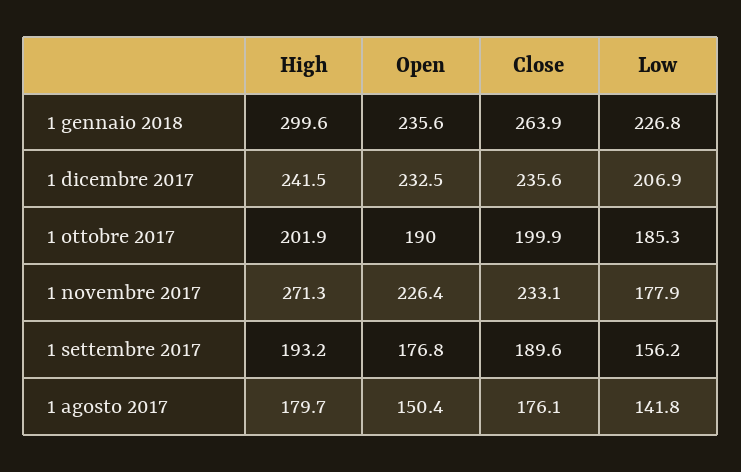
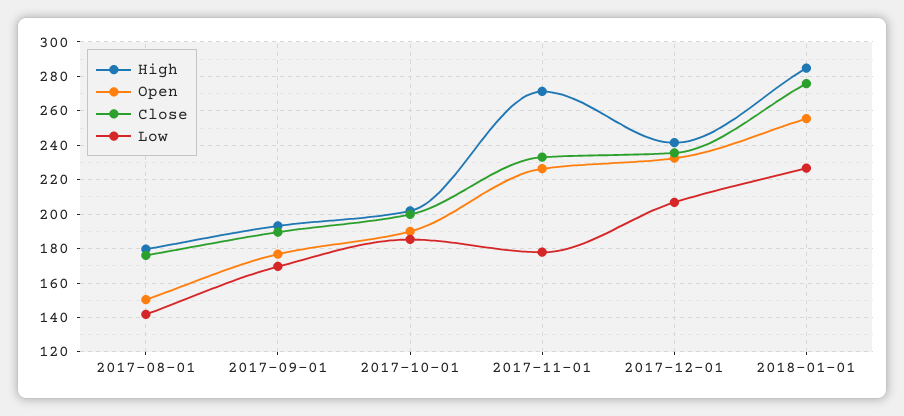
High, 1 gennaio 2018: 299.6 -> 285
Open, 1 gennaio 2018: 235.6 -> 255
Close, 1 gennaio 2018: 263.9 -> 275
Low, 1 settembre 2017: 156.2 -> 170

